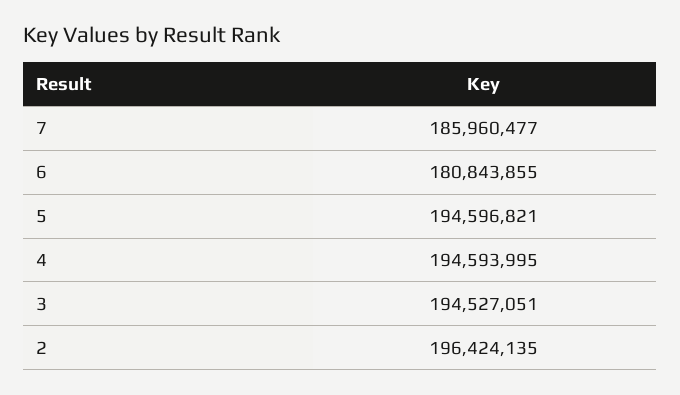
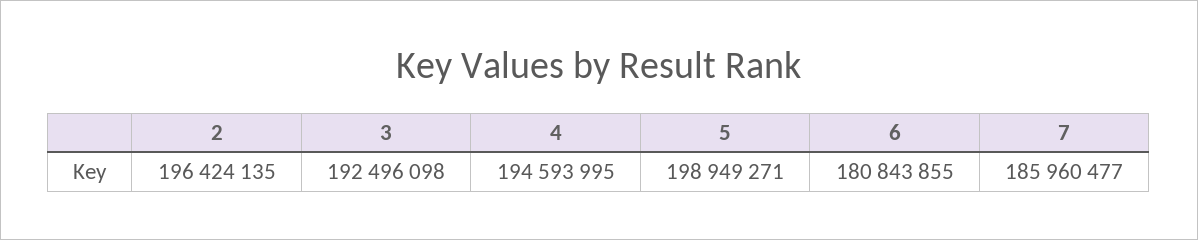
5: 194596821 -> 198949271
3: 194527051 -> 192496098

